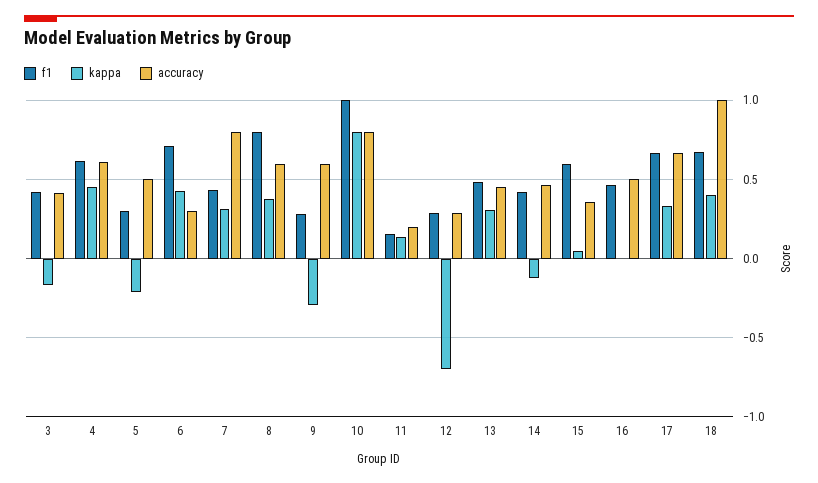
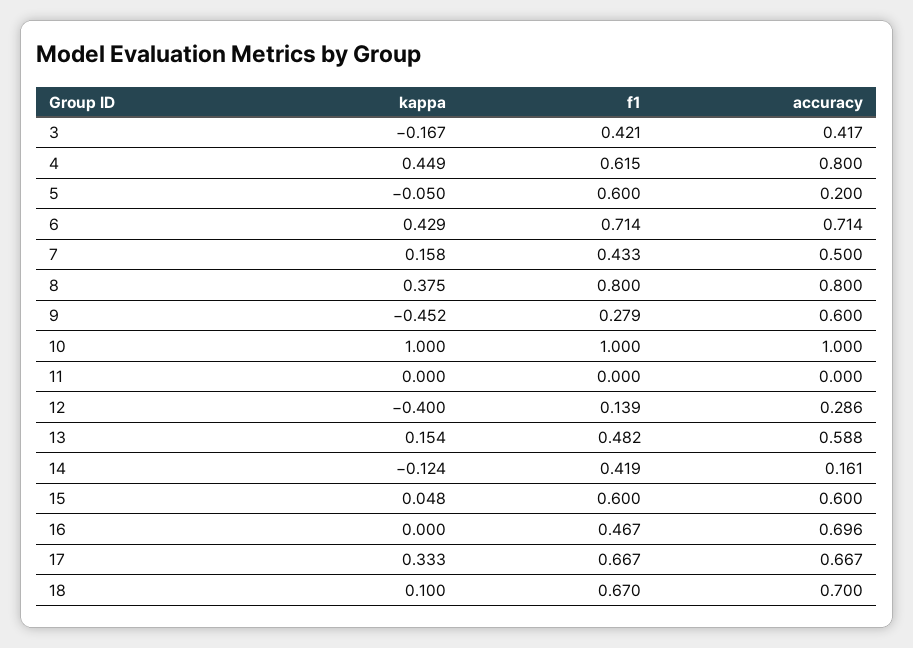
accuracy, 4: 0.6 -> 0.8
f1, 5: 0.3 -> 0.6
kappa, 5: -0.2 -> -0.05
accuracy, 5: 0.5 -> 0.2
accuracy, 6: 0.3 -> 0.714
kappa, 7: 0.3 -> 0.158
accuracy, 7: 0.8 -> 0.5
accuracy, 8: 0.6 -> 0.8
kappa, 9: -0.3 -> -0.452
kappa, 10: 0.8 -> 1
accuracy, 10: 0.8 -> 1
f1, 11: 0.15 -> 0
kappa, 11: 0.15 -> 0
accuracy, 11: 0.2 -> 0
f1, 12: 0.3 -> 0.139
kappa, 12: -0.7 -> -0.4
kappa, 13: 0.3 -> 0.154
accuracy, 13: 0.45 -> 0.588
accuracy, 14: 0.45 -> 0.161
accuracy, 15: 0.35 -> 0.6
accuracy, 16: 0.5 -> 0.696
kappa, 18: 0.4 -> 0.1
accuracy, 18: 1 -> 0.7

